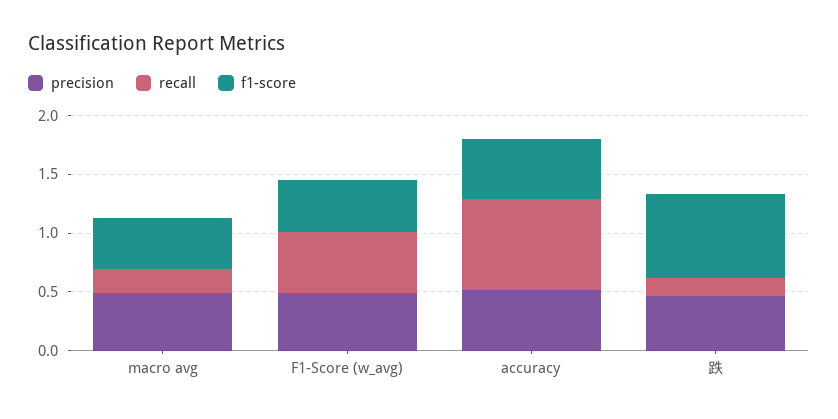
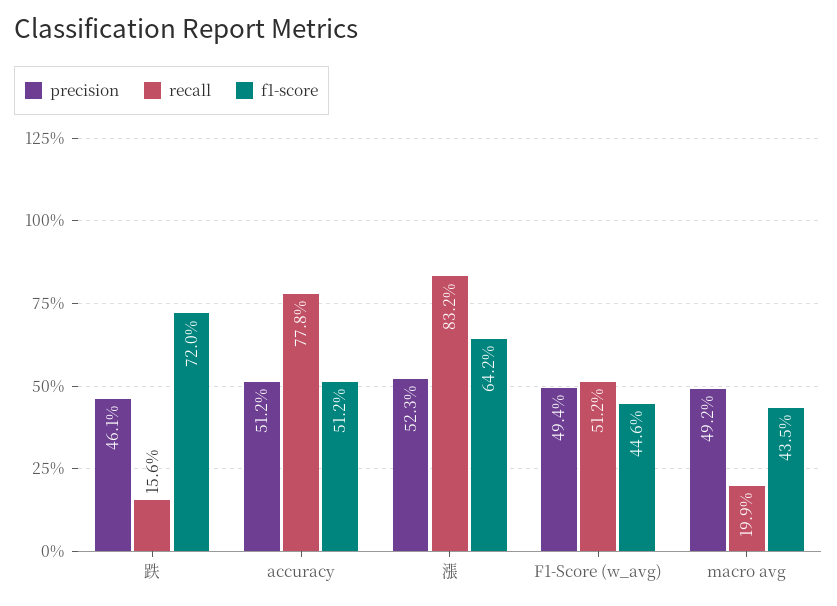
precision, 漲: none -> 0.523
recall, 漲: none -> 0.832
f1-score, 漲: none -> 0.642

